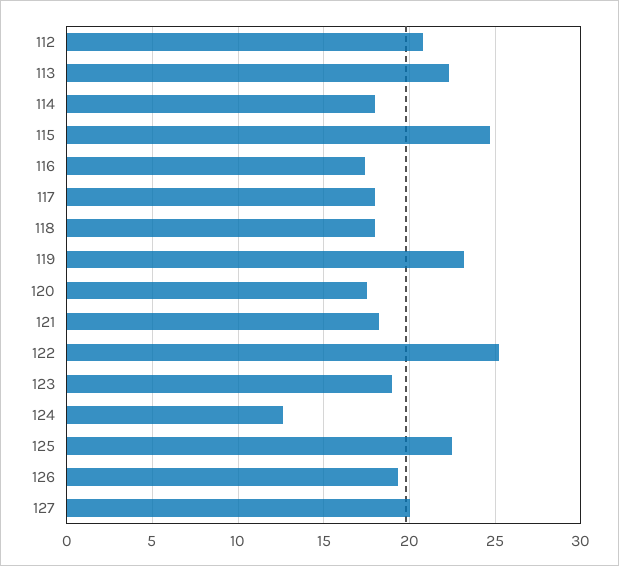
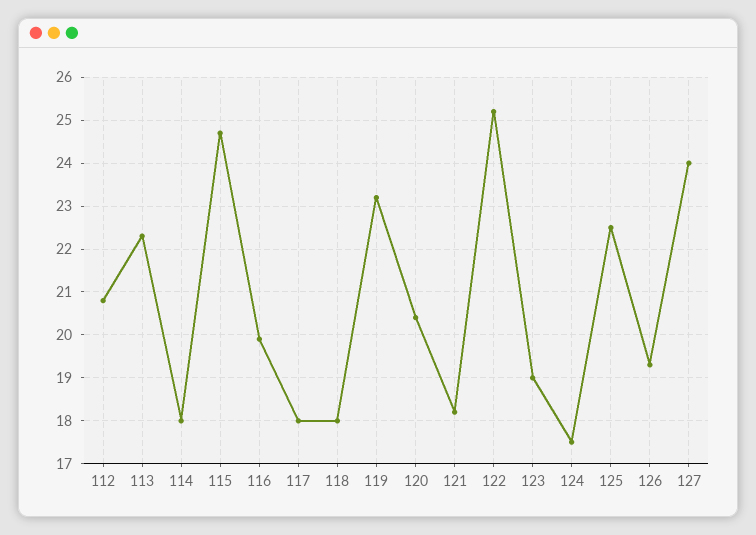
116: 17.5 -> 20
120: 17.5 -> 20.5
124: 12.5 -> 17.5
127: 20 -> 24

